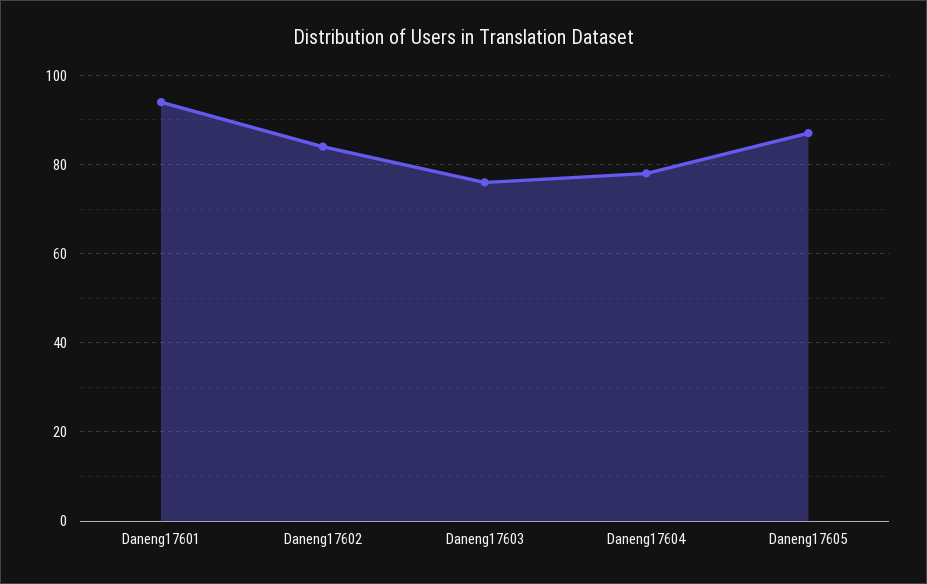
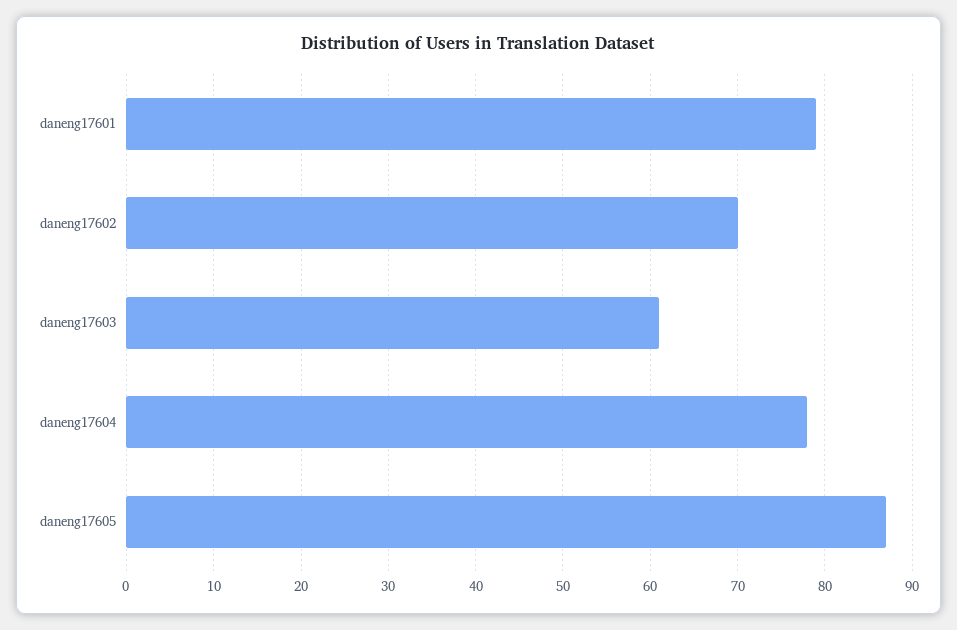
Daneng17601: 95 -> 79
Daneng17602: 85 -> 70
Daneng17603: 75 -> 61

